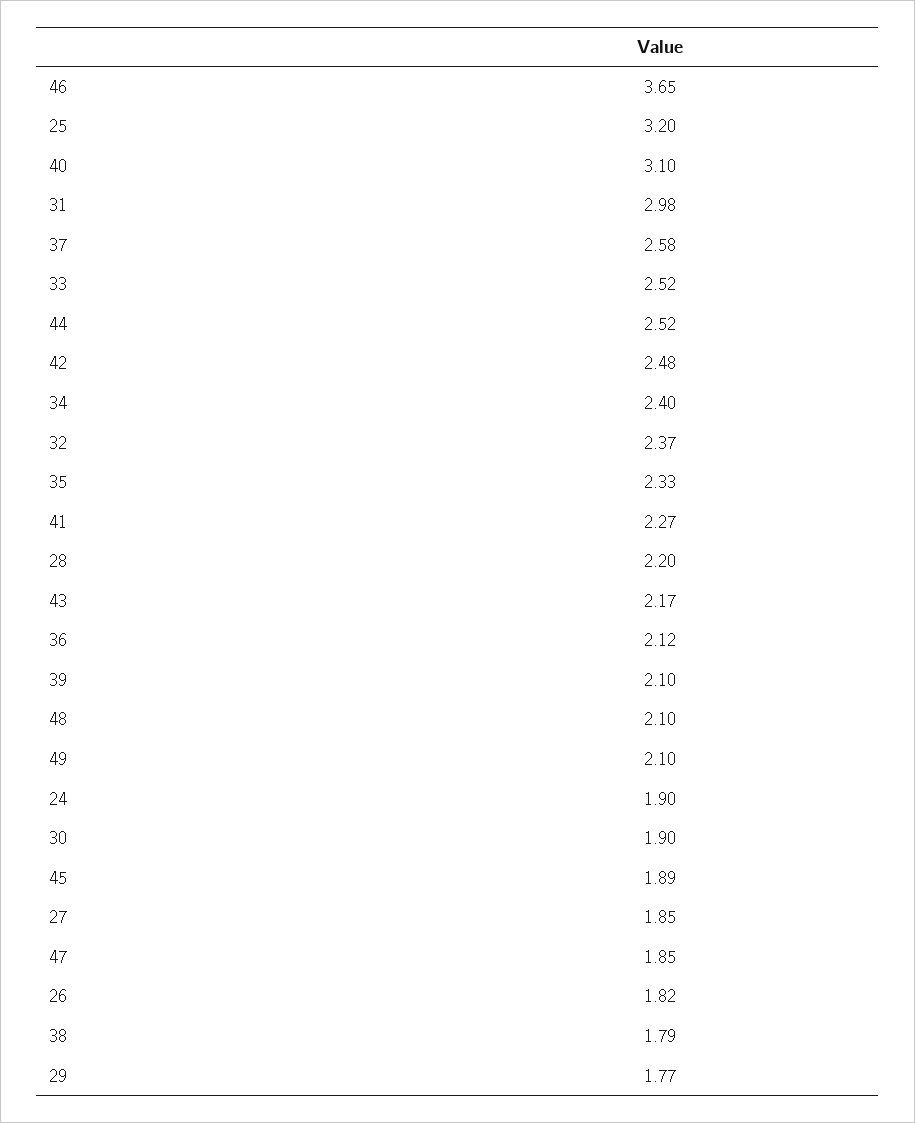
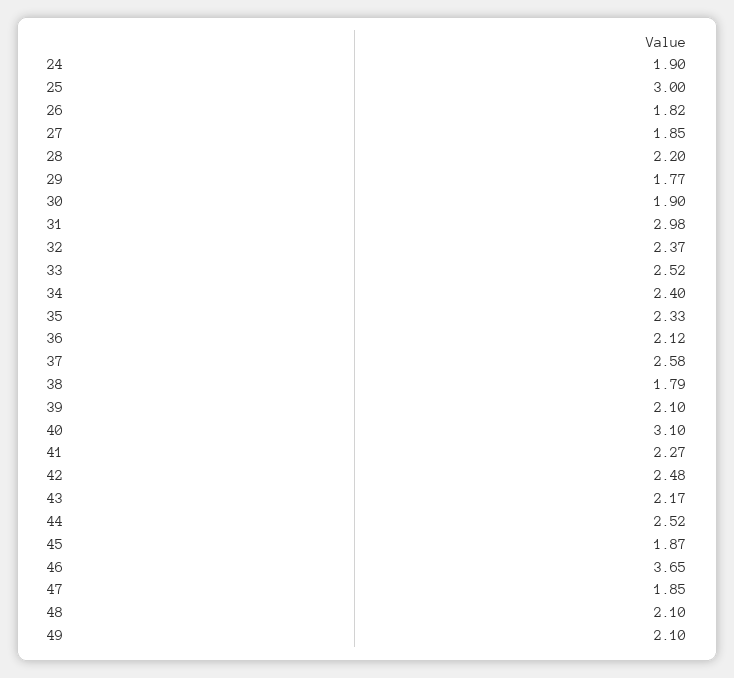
25: 3.2 -> 3
45: 1.89 -> 1.87

